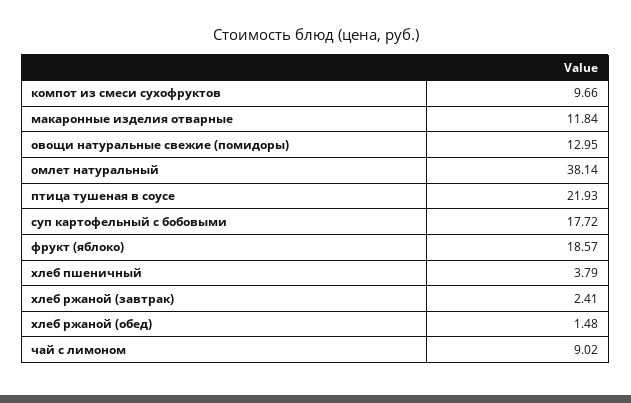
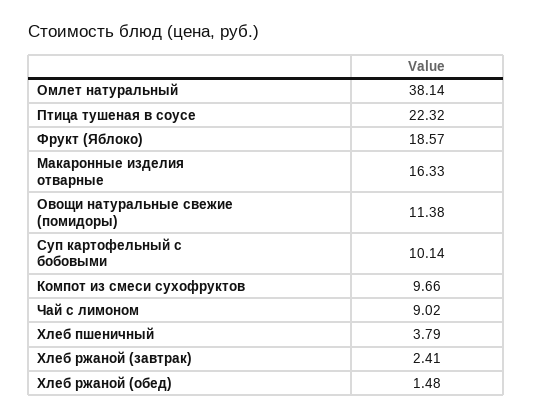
макаронные изделия отварные: 11.84 -> 16.33
овощи натуральные свежие (помидоры): 12.95 -> 11.38
птица тушеная в соусе: 21.93 -> 22.32
суп картофельный с бобовыми: 17.72 -> 10.14

